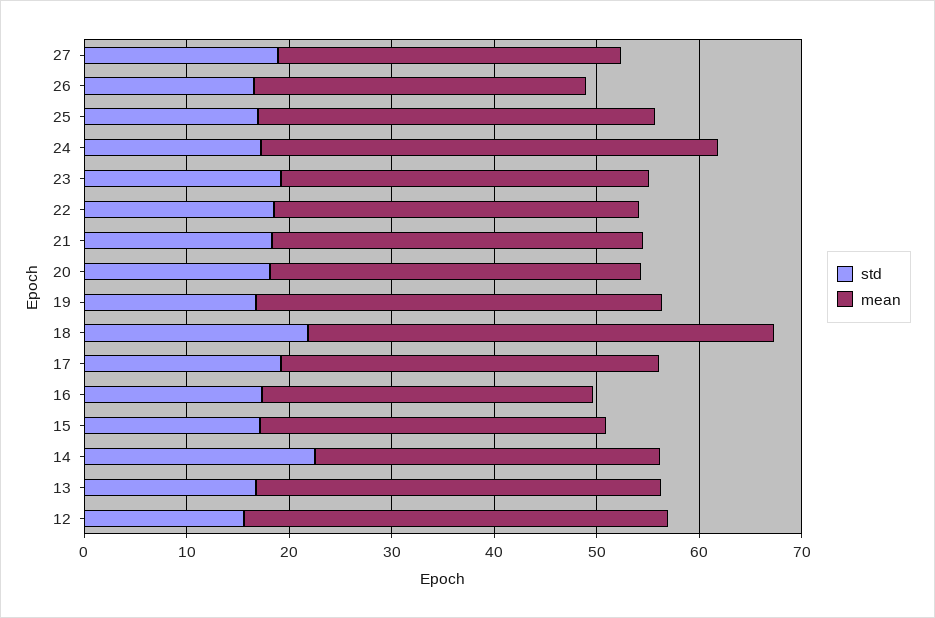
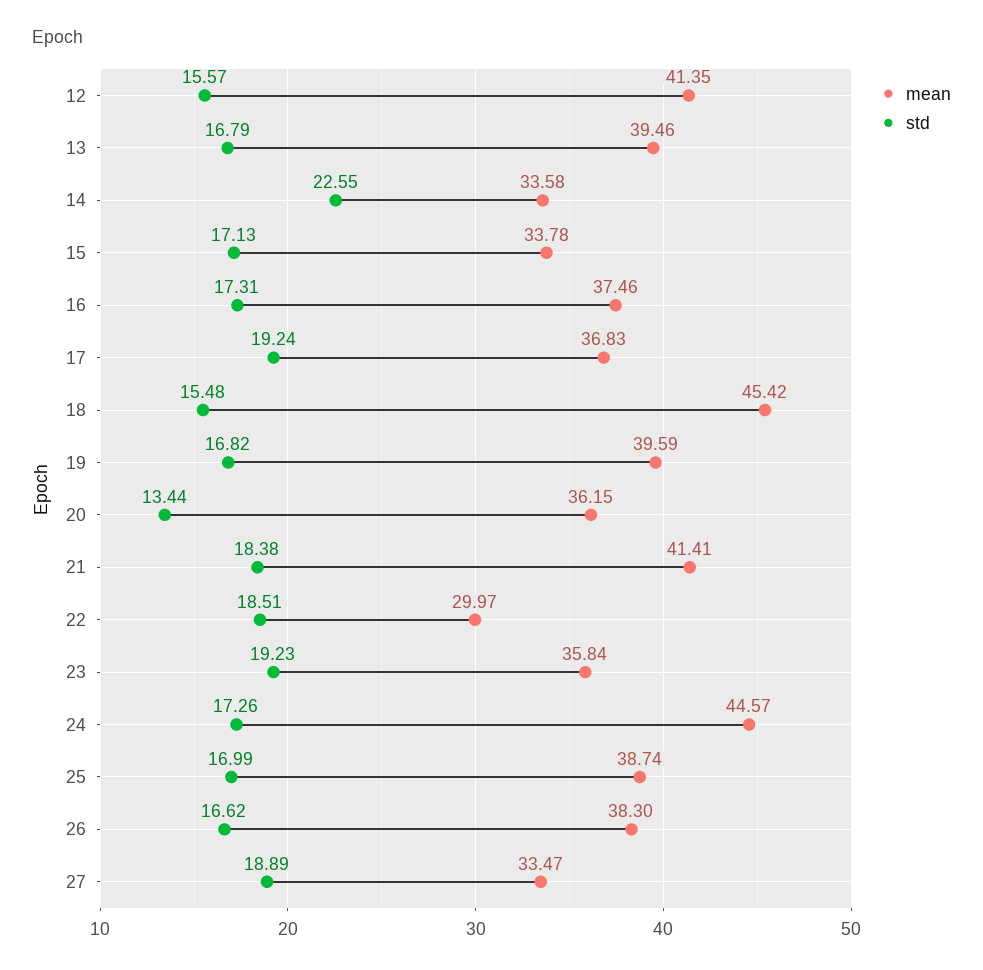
mean, 26: 32 -> 38.3
mean, 22: 36 -> 29.97
mean, 21: 36 -> 41.41
std, 20: 18 -> 13.44
std, 18: 22 -> 15.48
mean, 16: 32 -> 37.46

